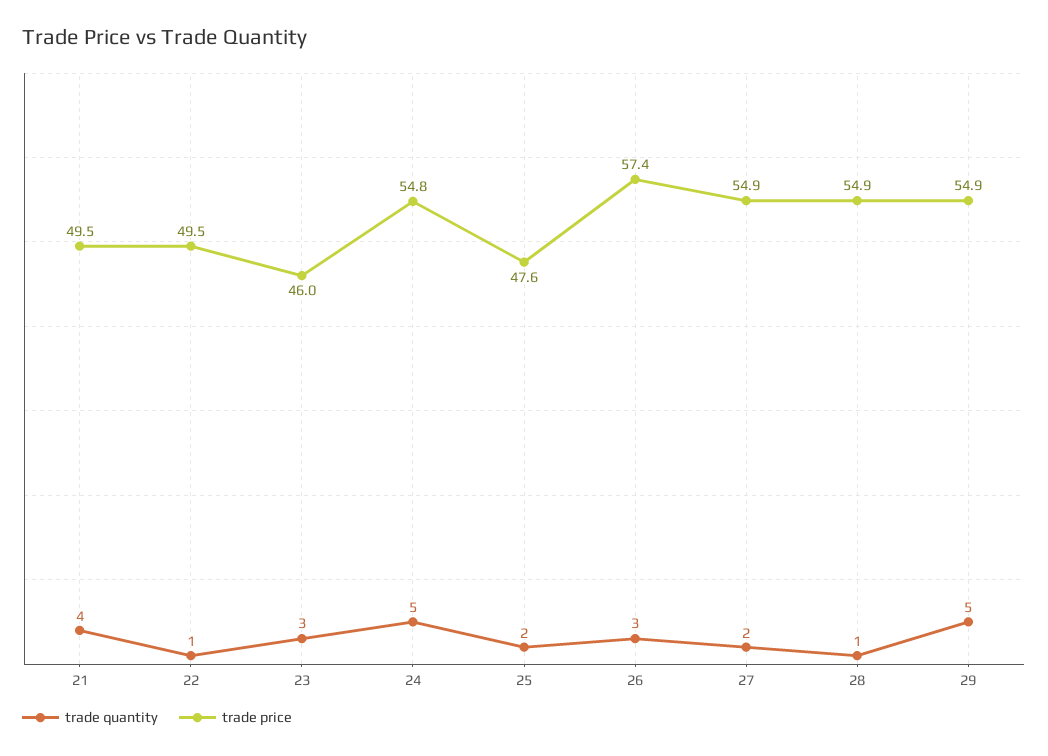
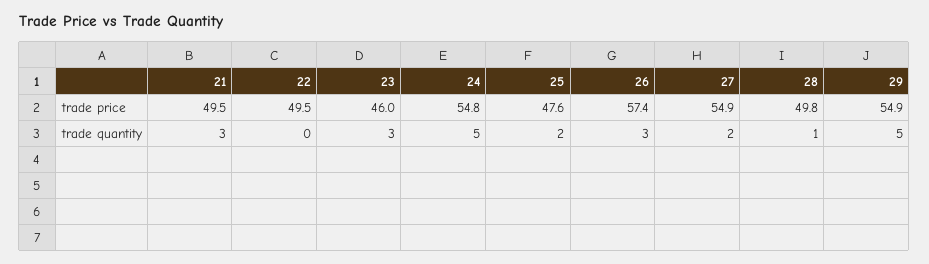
trade quantity, 21: 4 -> 3
trade quantity, 22: 1 -> 0
trade price, 28: 54.9 -> 49.8

